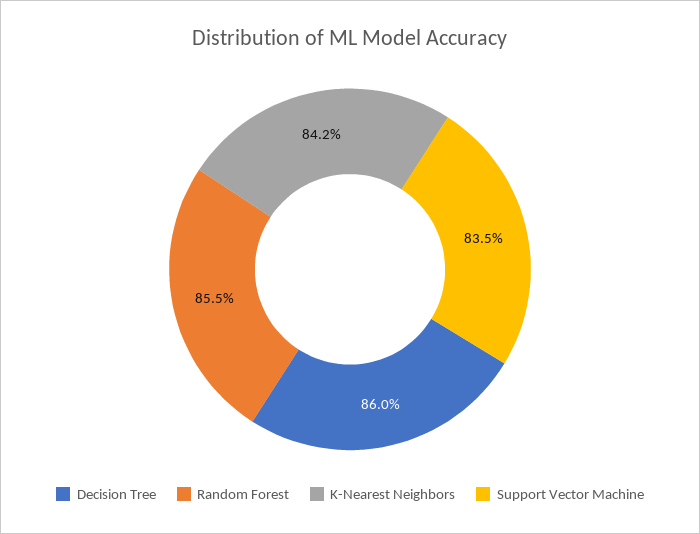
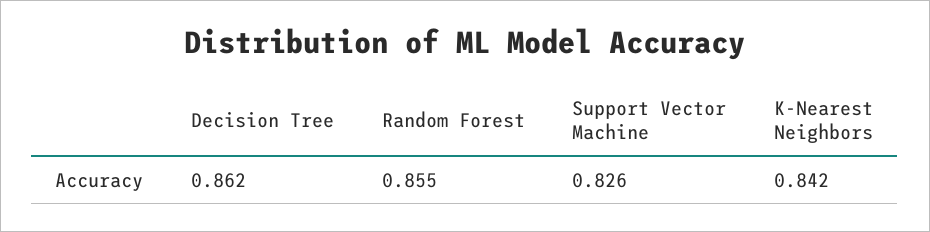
Decision Tree: 0.86 -> 0.862
Support Vector Machine: 0.835 -> 0.826

